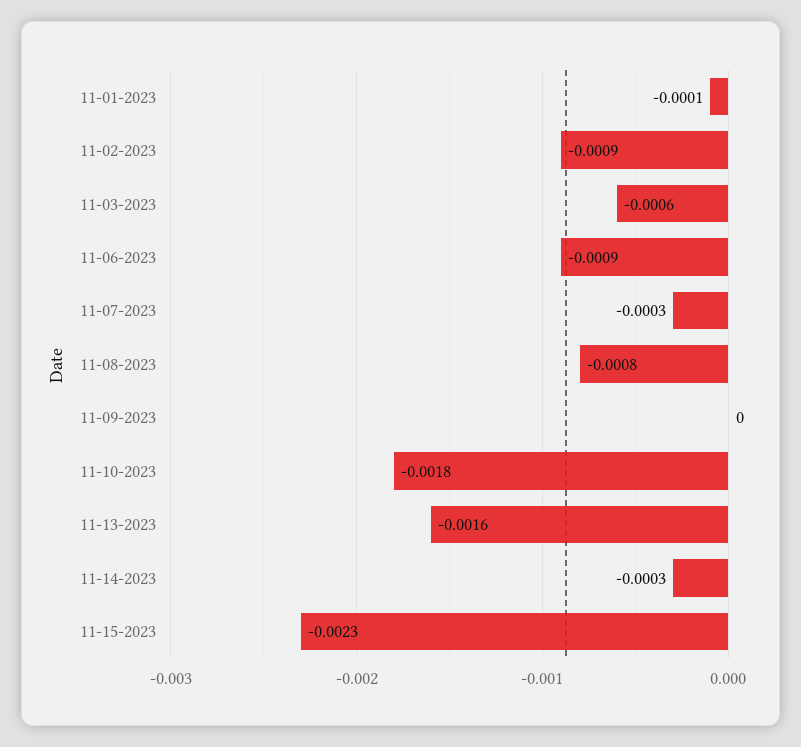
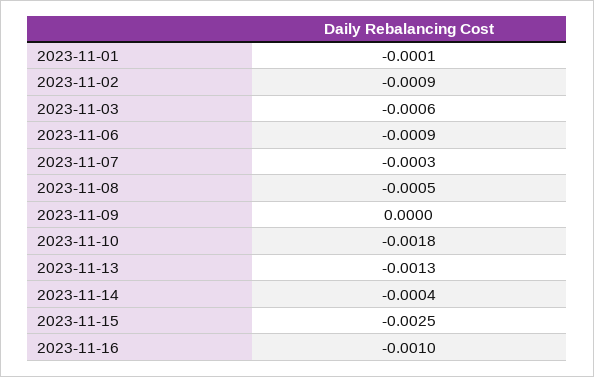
11-08-2023: -0.0008 -> -0.0005
11-13-2023: -0.0016 -> -0.0013
11-14-2023: -0.0003 -> -0.0004
11-15-2023: -0.0023 -> -0.0025
2023-11-16: none -> -0.001

